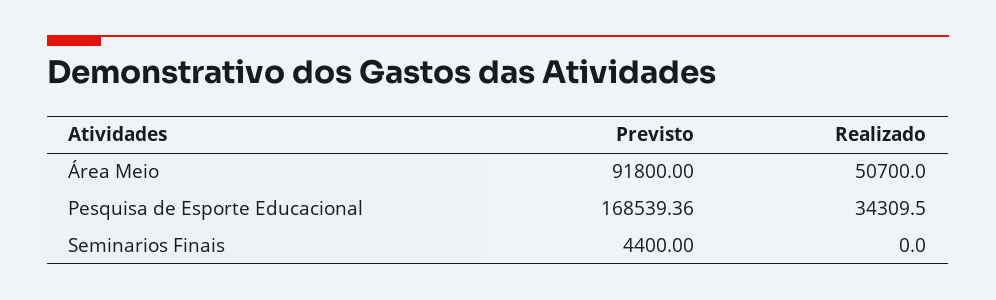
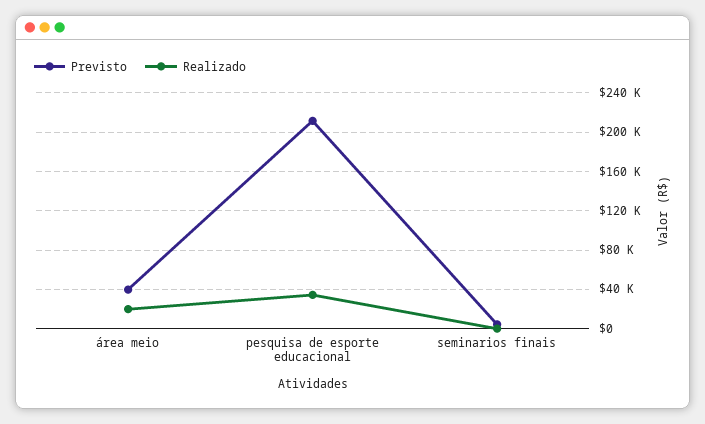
Previsto, Área Meio: 91800 -> 40000
Realizado, Área Meio: 50700 -> 20000
Previsto, Pesquisa de Esporte Educacional: 168539.36 -> 210000

